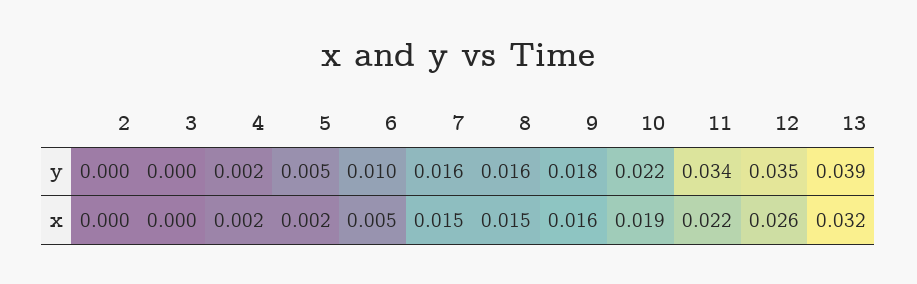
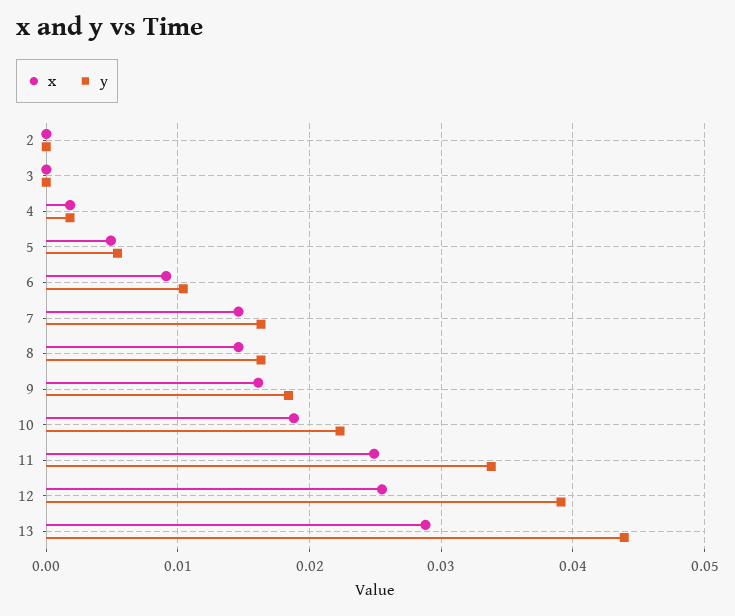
y, 12: 0.035 -> 0.039
y, 13: 0.039 -> 0.044
x, 5: 0.002 -> 0.005
x, 6: 0.005 -> 0.009
x, 11: 0.022 -> 0.025
x, 13: 0.032 -> 0.029

